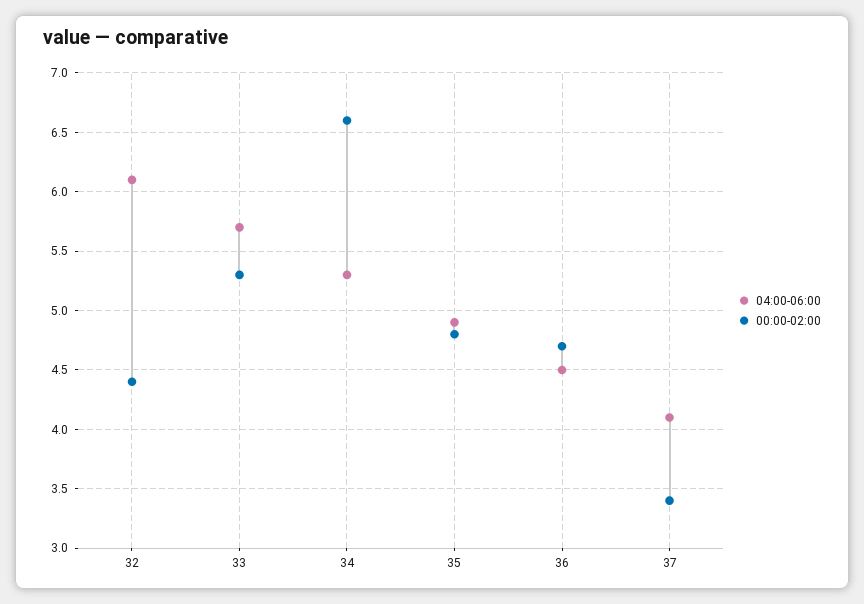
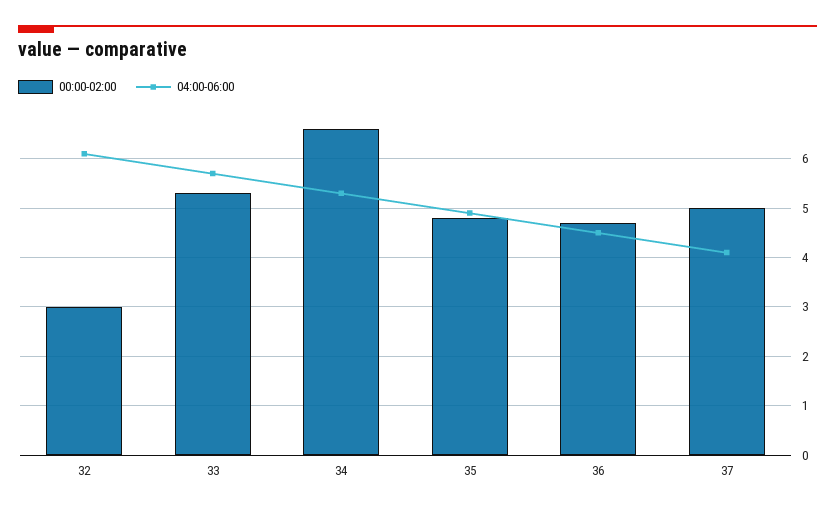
00:00-02:00, 32: 4.4 -> 3
00:00-02:00, 37: 3.4 -> 5

